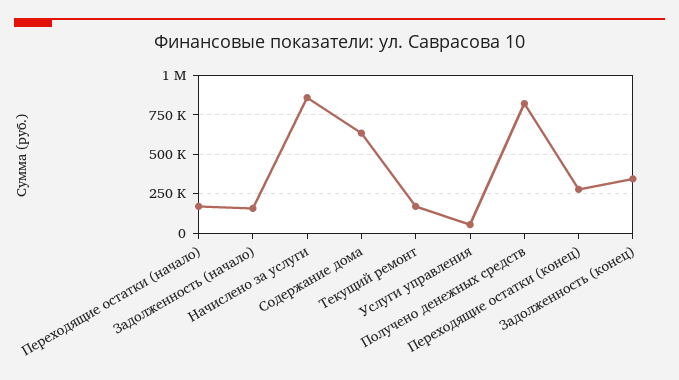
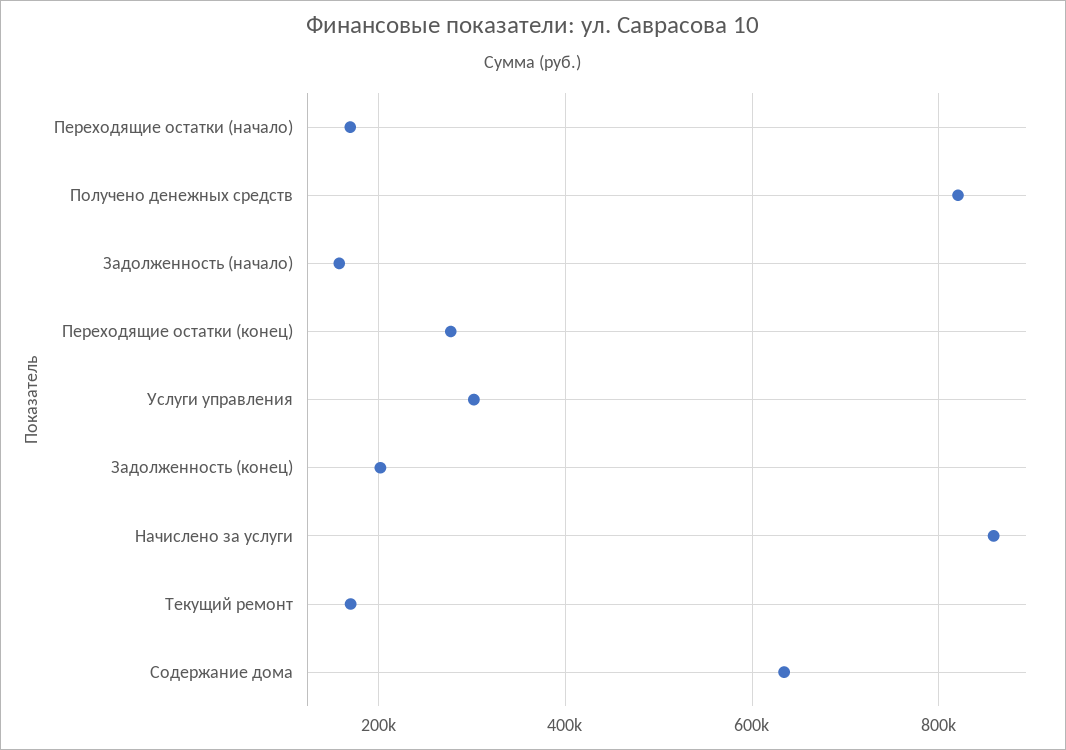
Услуги управления: 50000 -> 300000
Задолженность (конец): 350000 -> 200000

